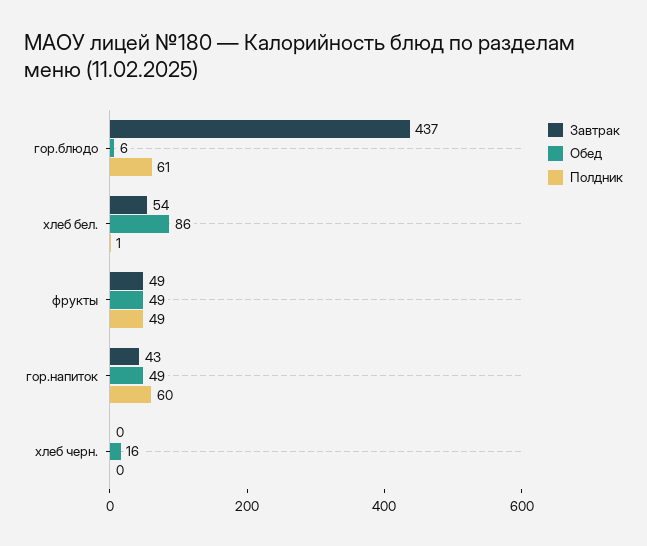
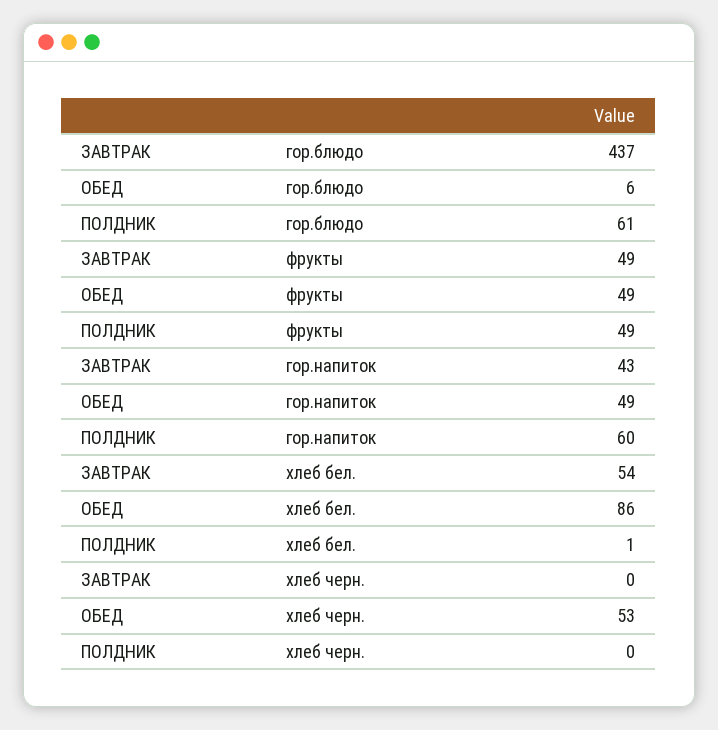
Обед, хлеб черн.: 16 -> 53

